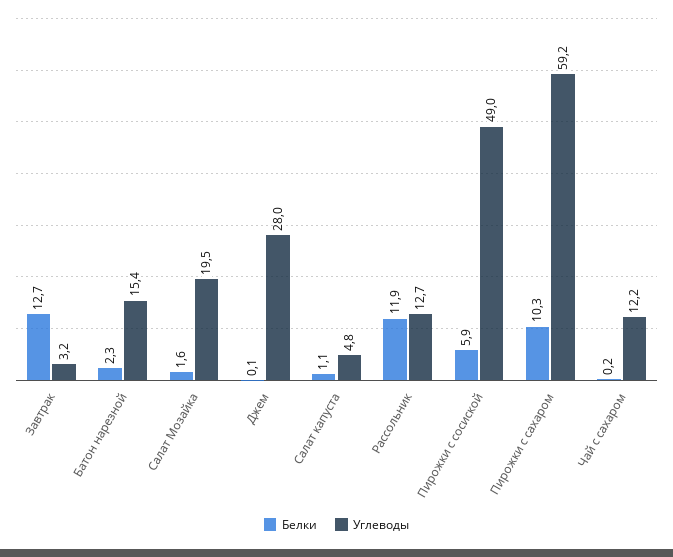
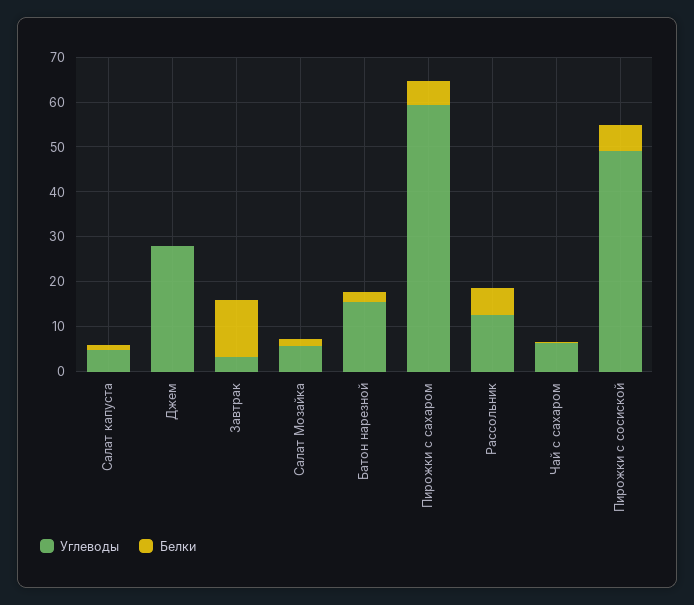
Углеводы, Салат Мозайка: 19.5 -> 6
Белки, Рассольник: 11.9 -> 6
Белки, Пирожки с сахаром: 10.3 -> 6
Углеводы, Чай с сахаром: 12.2 -> 6

